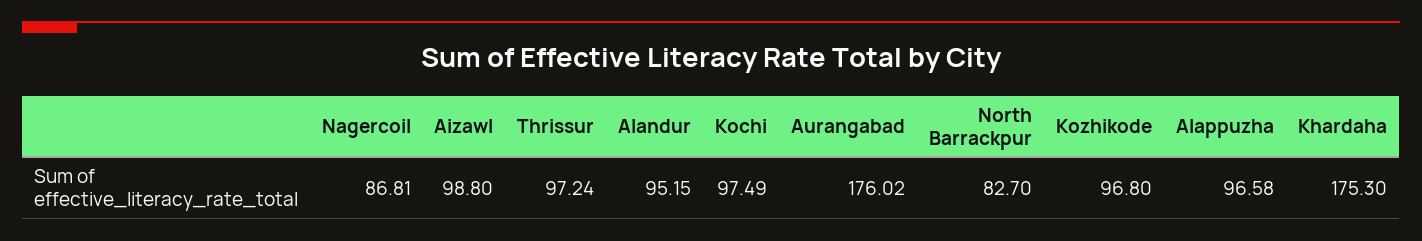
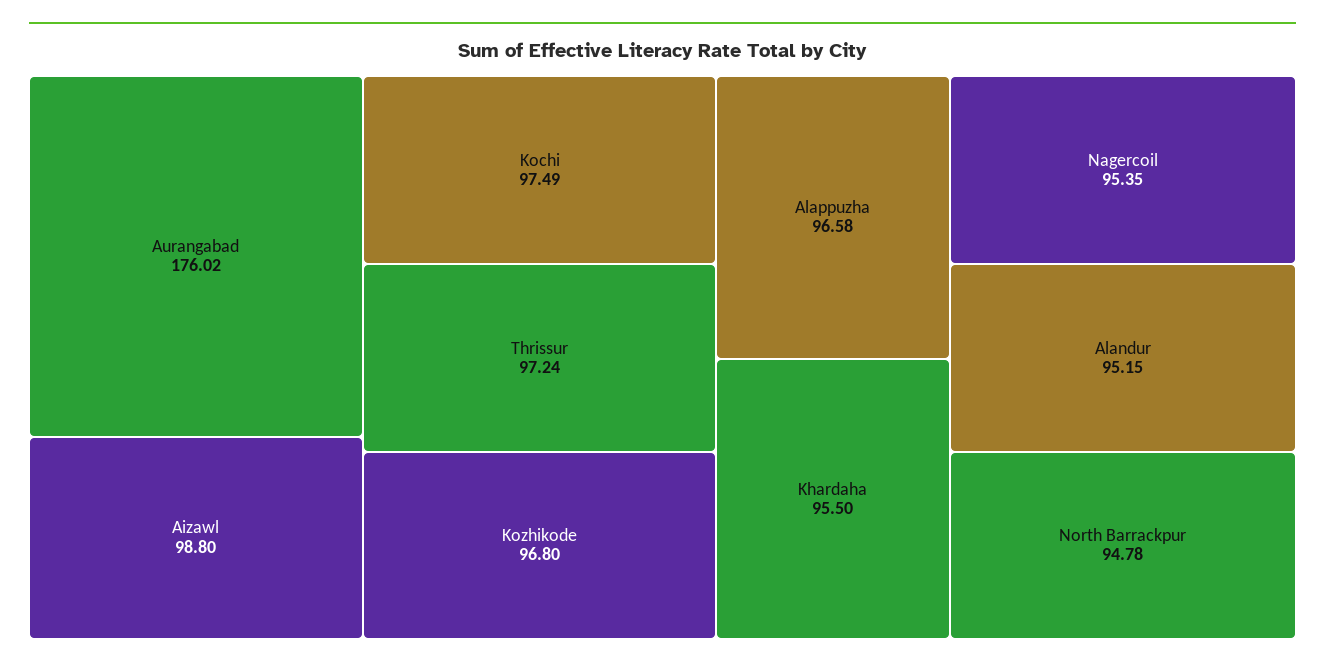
Nagercoil: 86.81 -> 95.35
North Barrackpur: 82.7 -> 94.78
Khardaha: 175.3 -> 95.5

